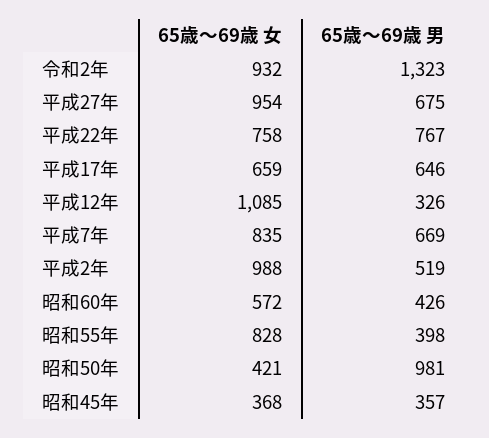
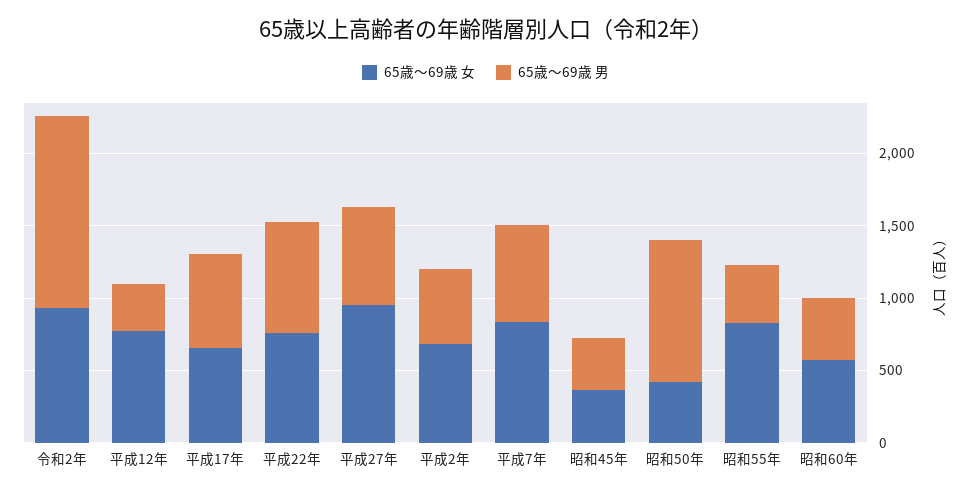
65歳～69歳 女, 平成12年: 1085 -> 800
65歳～69歳 女, 平成2年: 988 -> 700

